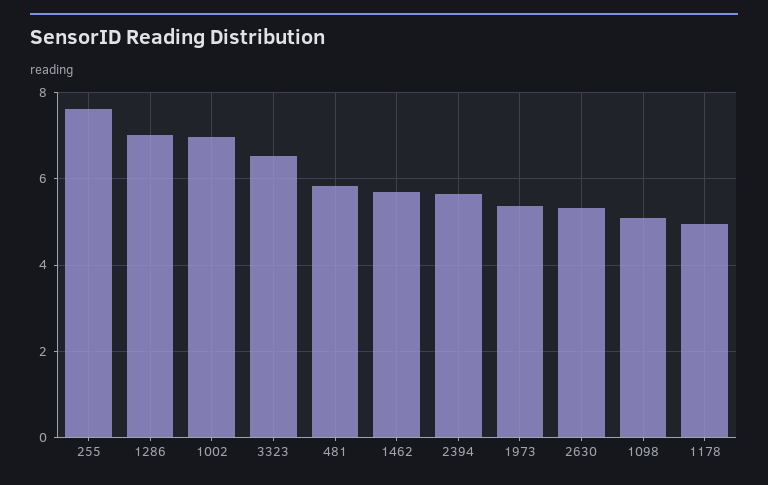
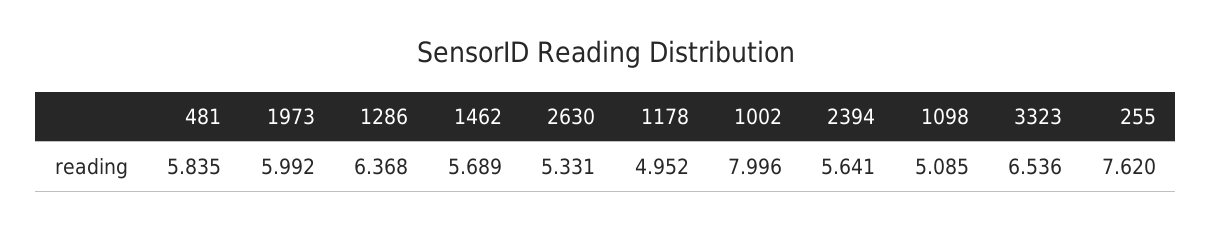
1286: 7 -> 6.368
1002: 7 -> 7.996
1973: 5.4 -> 5.992

